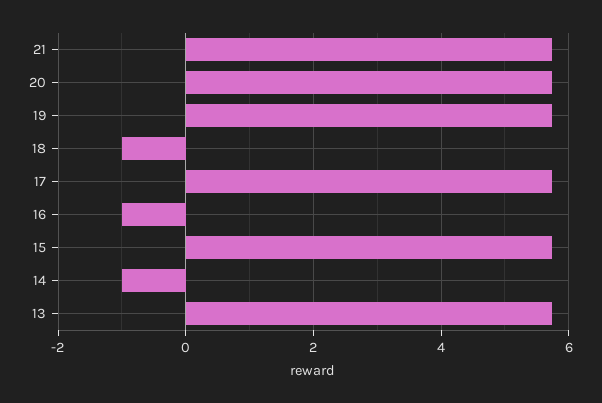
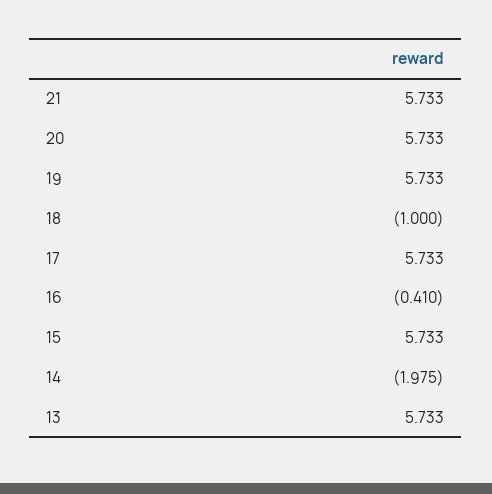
16: -1 -> -0.41
14: -1 -> -1.975

